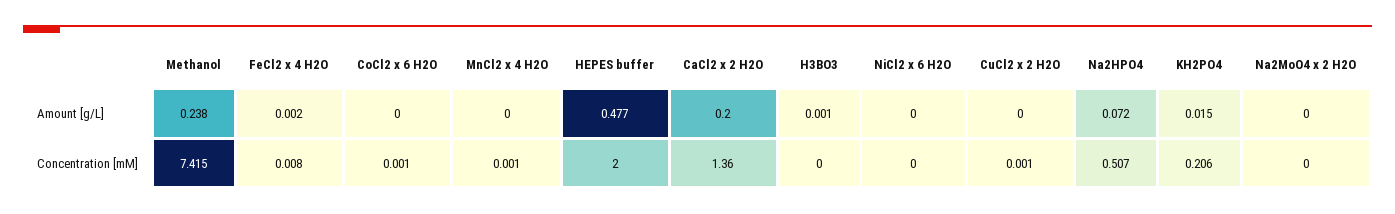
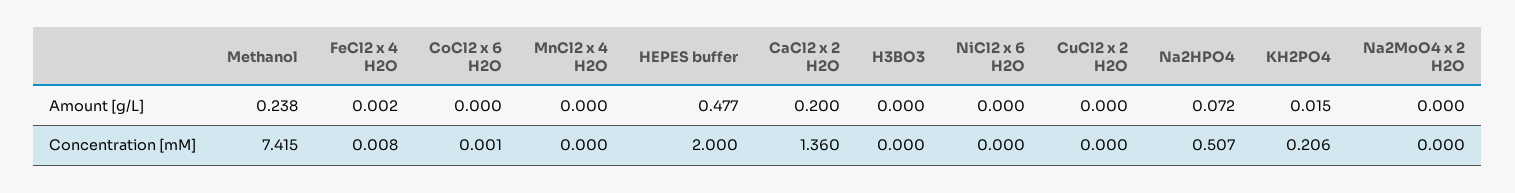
H3BO3, Amount [g/L]: 0.001 -> 0
MnCl2 x 4 H2O, Concentration [mM]: 0.001 -> 0
CuCl2 x 2 H2O, Concentration [mM]: 0.001 -> 0

